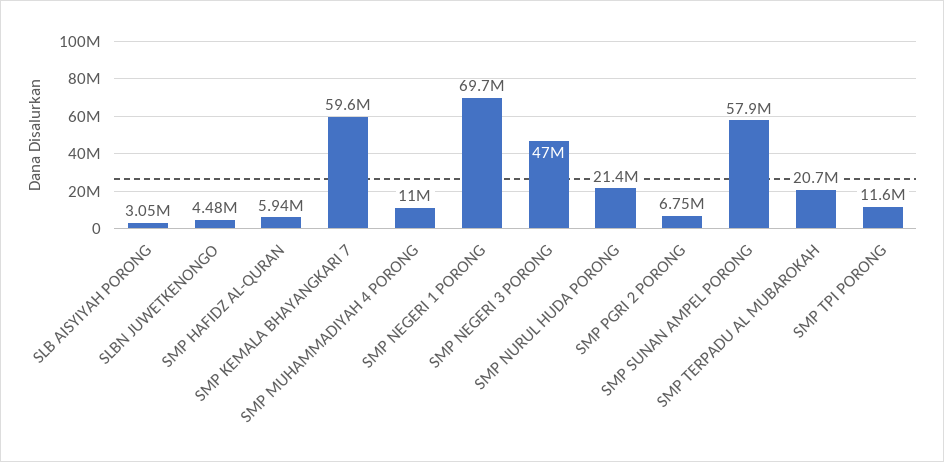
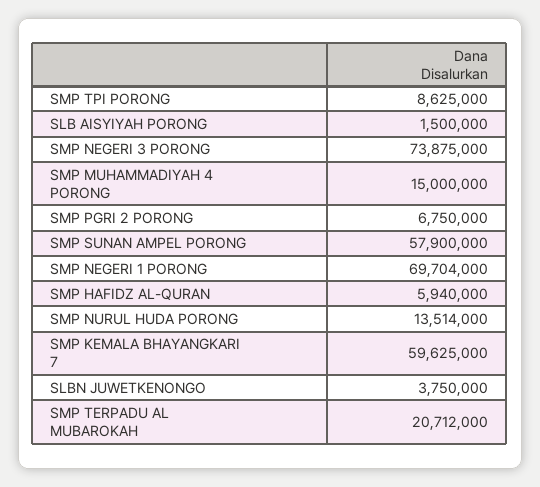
SLB AISYIYAH PORONG: 3050000 -> 1500000
SLBN JUWETKENONGO: 4480000 -> 3750000
SMP MUHAMMADIYAH 4 PORONG: 11000000 -> 15000000
SMP NEGERI 3 PORONG: 47000000 -> 73875000
SMP NURUL HUDA PORONG: 21400000 -> 13514000
SMP TPI PORONG: 11600000 -> 8625000

